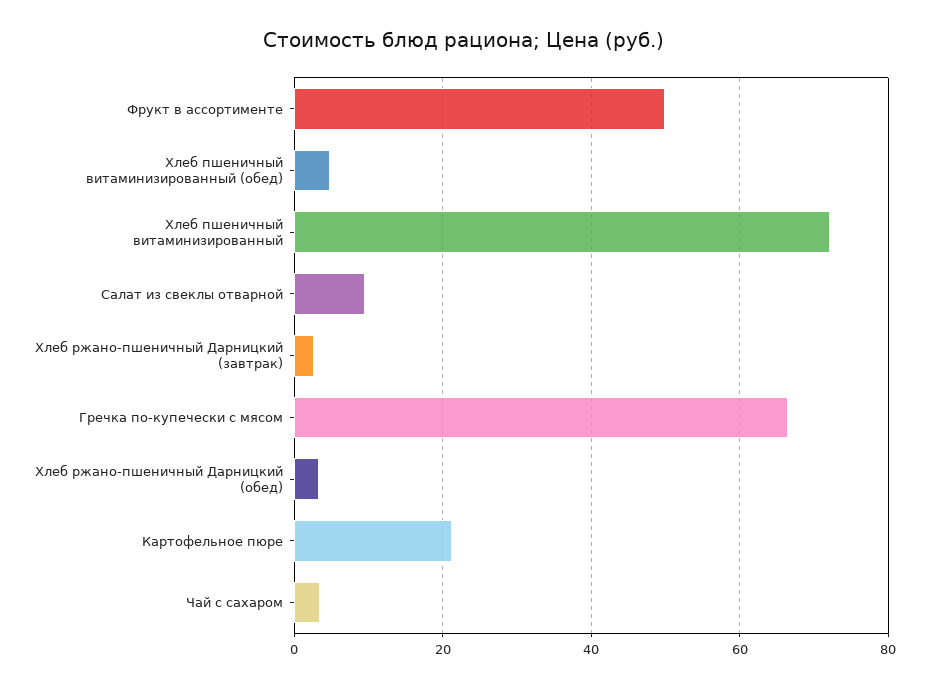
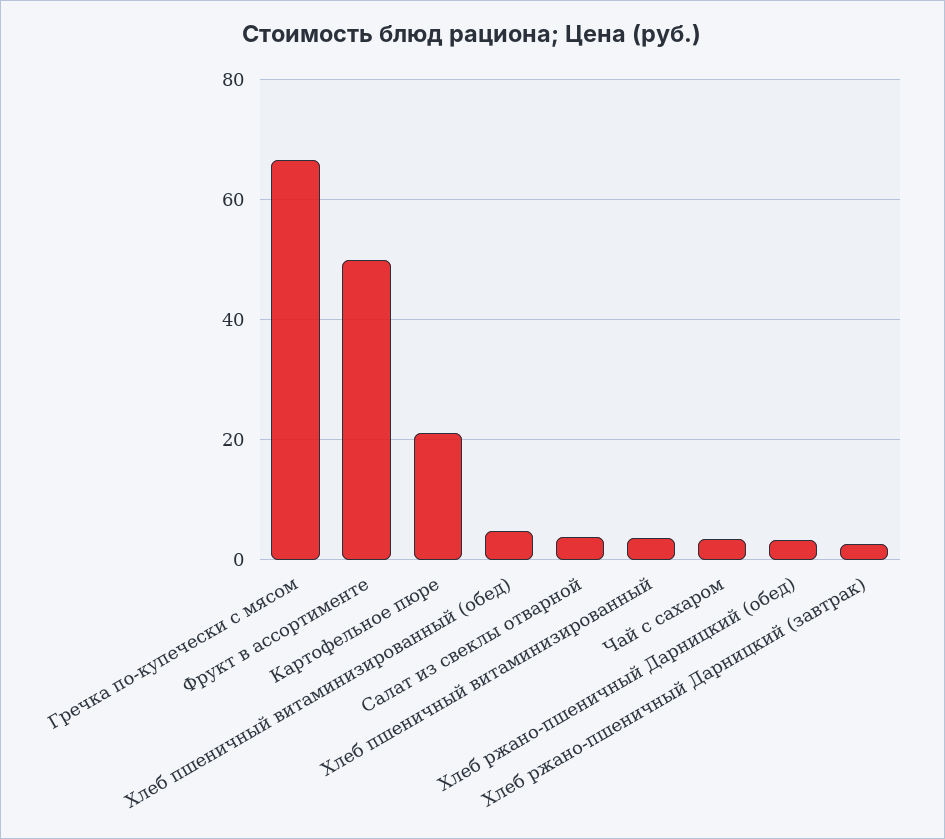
Хлеб пшеничный витаминизированный: 72 -> 4
Салат из свеклы отварной: 10 -> 4

